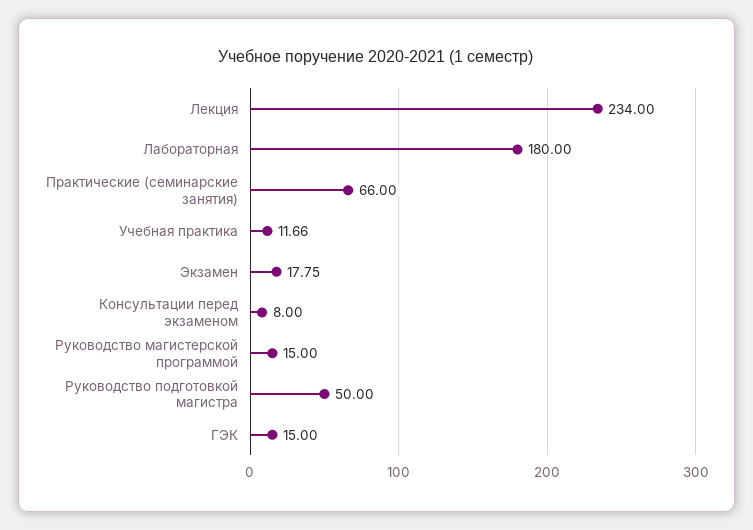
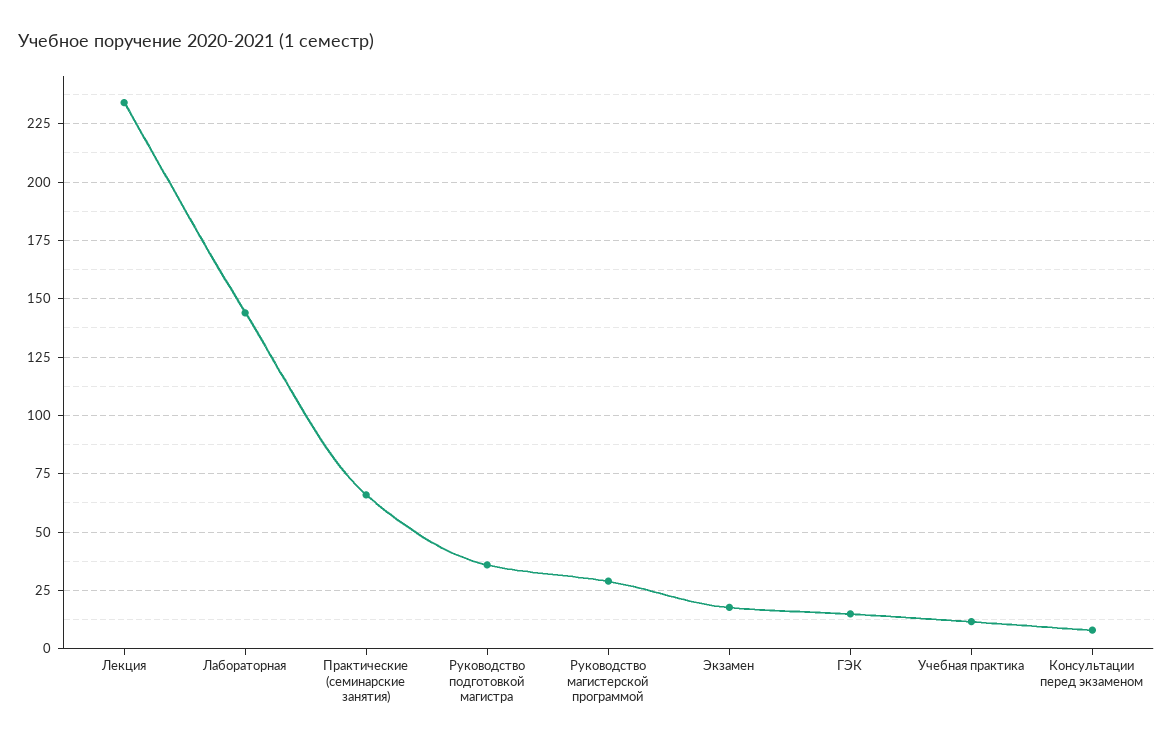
Лабораторная: 180 -> 145
Руководство магистерской программой: 15 -> 30
Руководство подготовкой магистра: 50 -> 35

